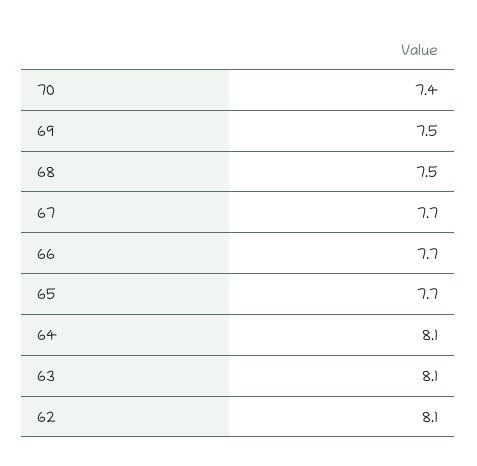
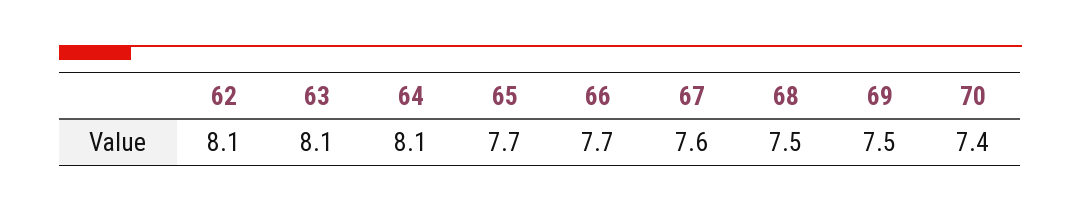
67: 7.7 -> 7.6

